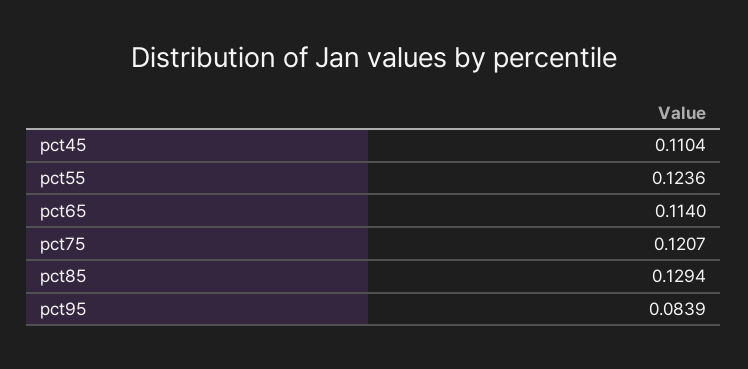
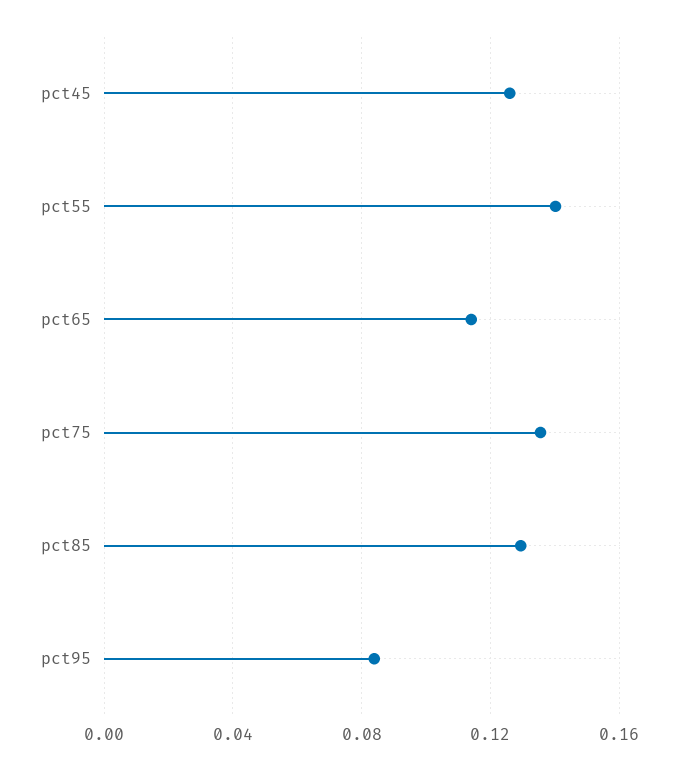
pct45: 0.1104 -> 0.125
pct55: 0.1236 -> 0.14
pct75: 0.1207 -> 0.135

